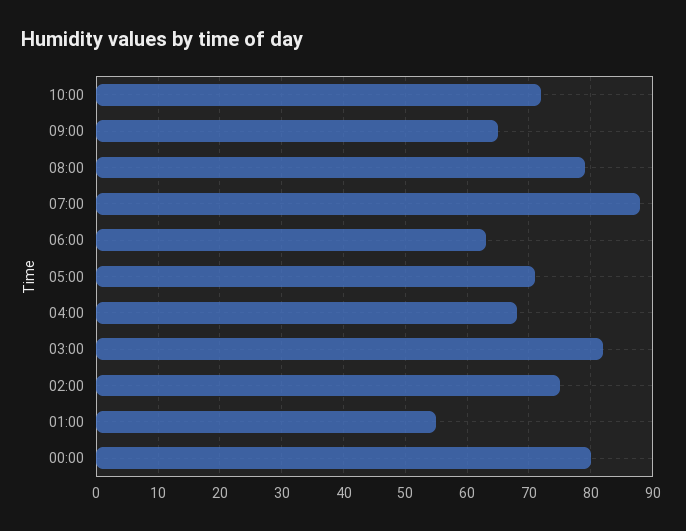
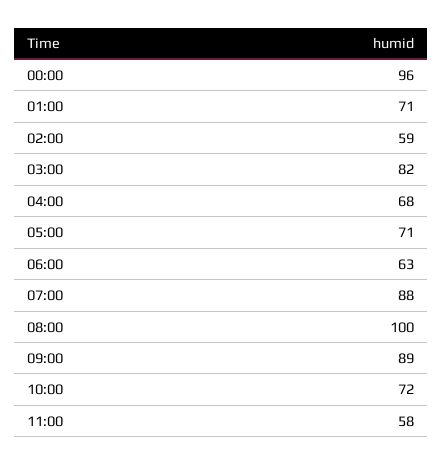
09:00: 65 -> 89
08:00: 79 -> 100
02:00: 75 -> 59
01:00: 55 -> 71
00:00: 80 -> 96
11:00: none -> 58

